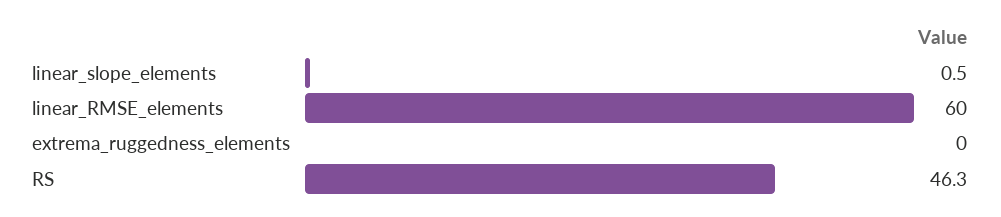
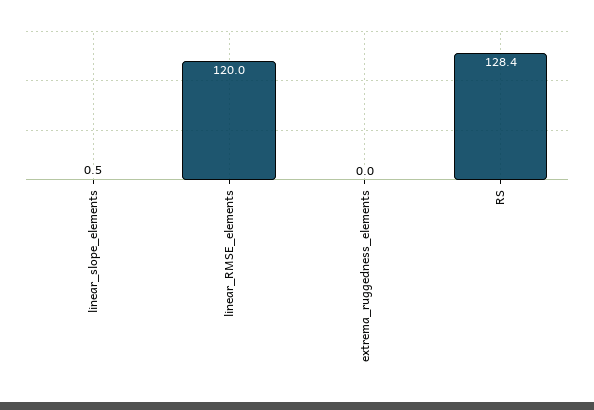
linear_RMSE_elements: 60 -> 120
RS: 46.3 -> 128.4

